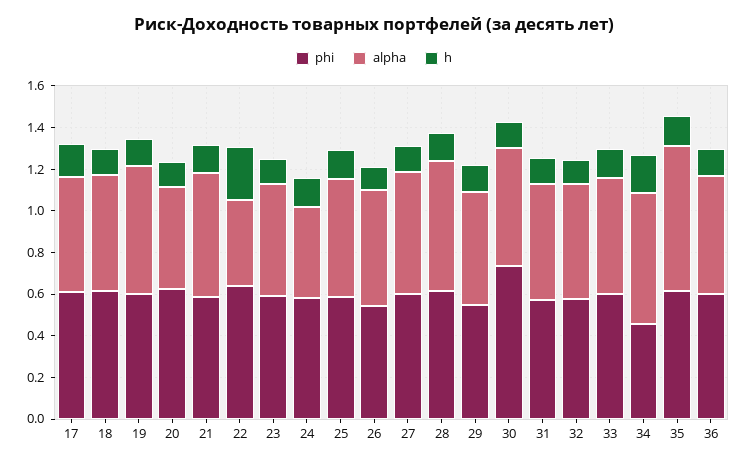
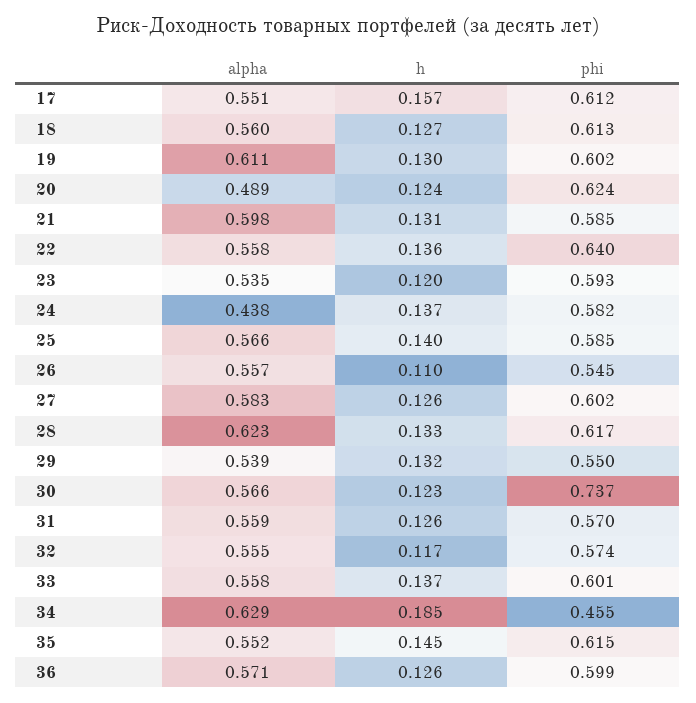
alpha, 22: 0.4 -> 0.558
h, 22: 0.25 -> 0.136
alpha, 35: 0.7 -> 0.552

